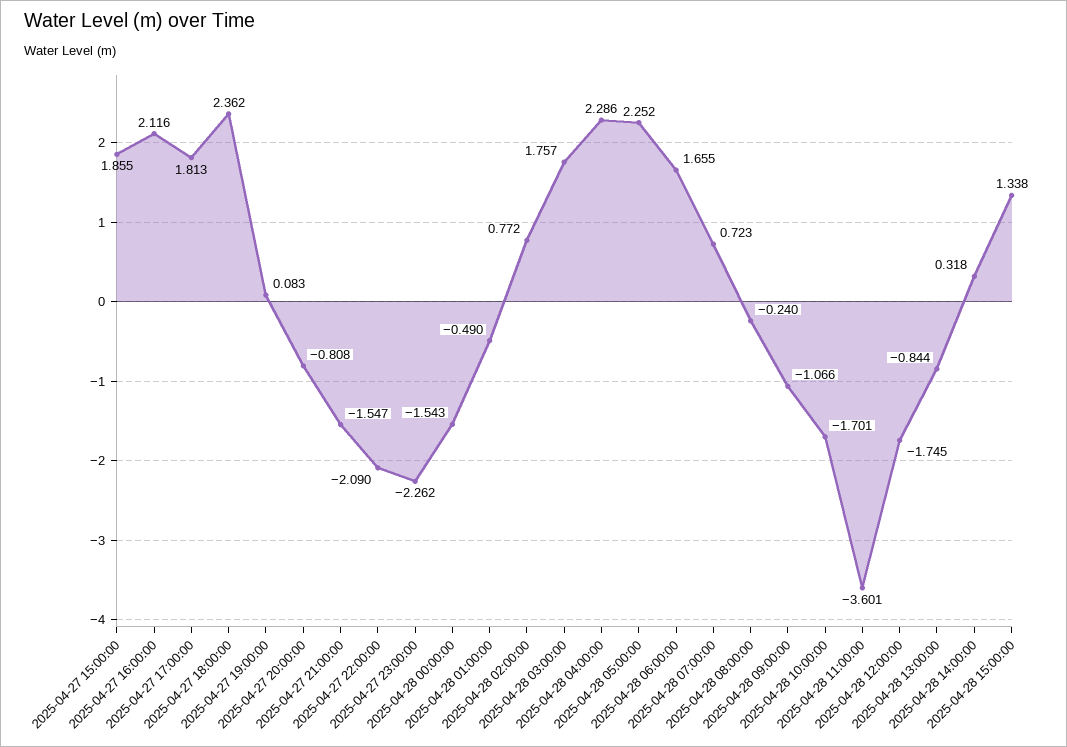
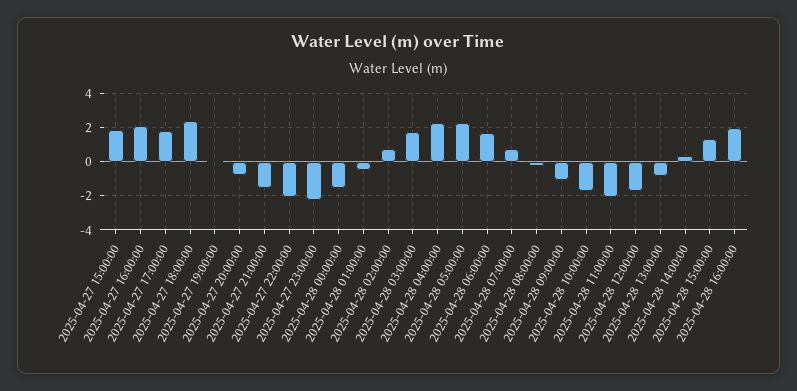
2025-04-28 11:00:00: -3.601 -> -2
2025-04-28 16:00:00: none -> 2

